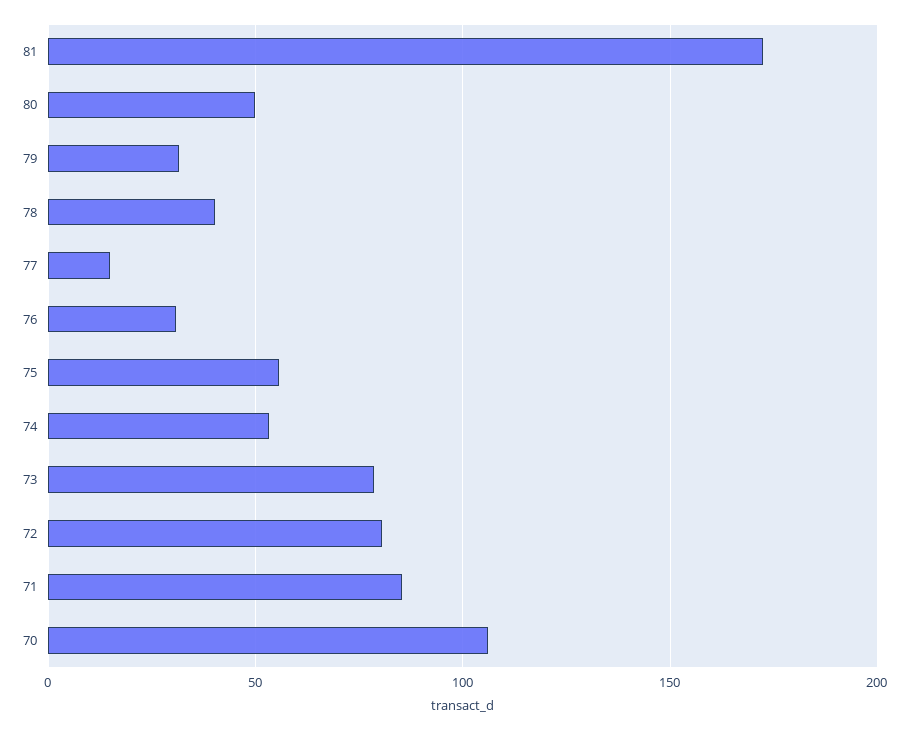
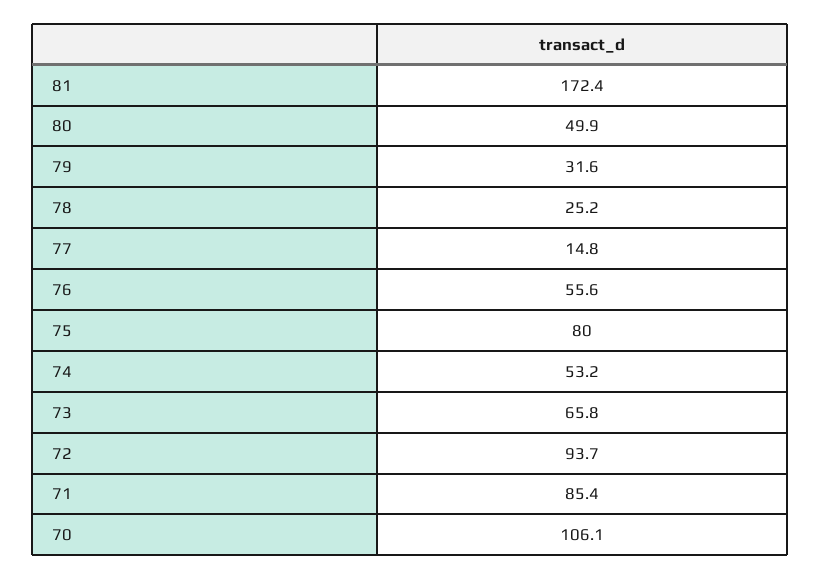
78: 40 -> 25.2
76: 30 -> 55.6
75: 55 -> 80
73: 80 -> 65.8
72: 80 -> 93.7

